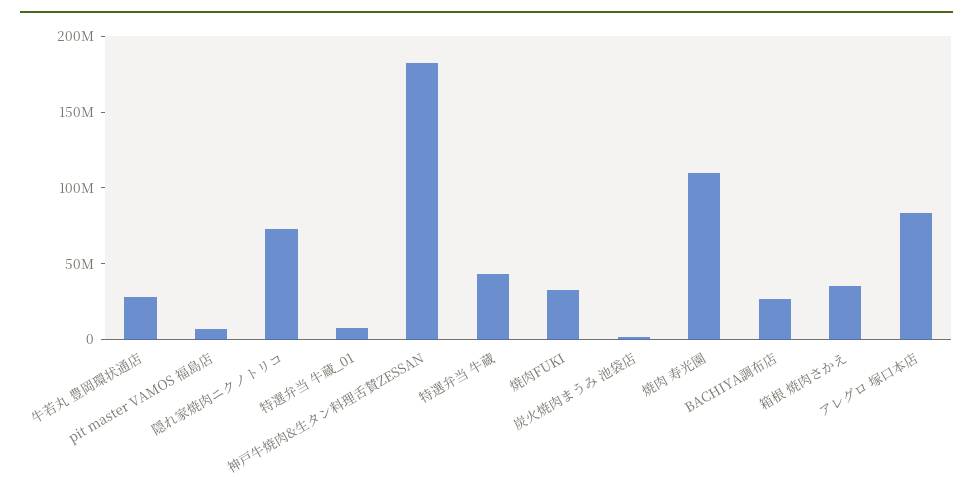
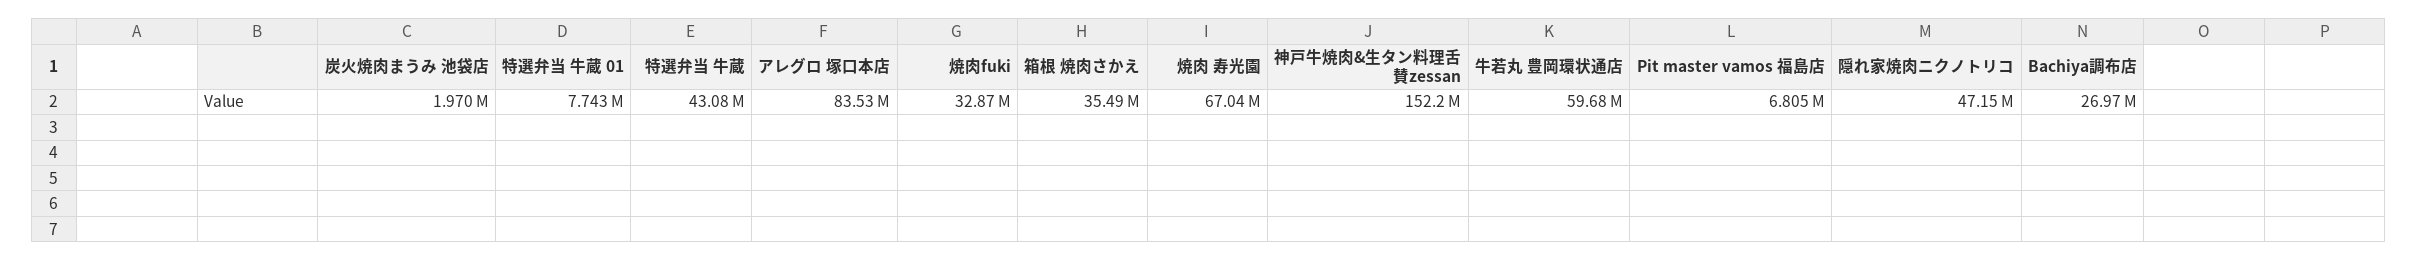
牛若丸 豊岡環状通店: 30000000 -> 59680000
隠れ家焼肉ニクノトリコ: 70000000 -> 47150000
神戸牛焼肉&生タン料理舌賛ZESSAN: 180000000 -> 152200000
焼肉 寿光園: 110000000 -> 67040000

